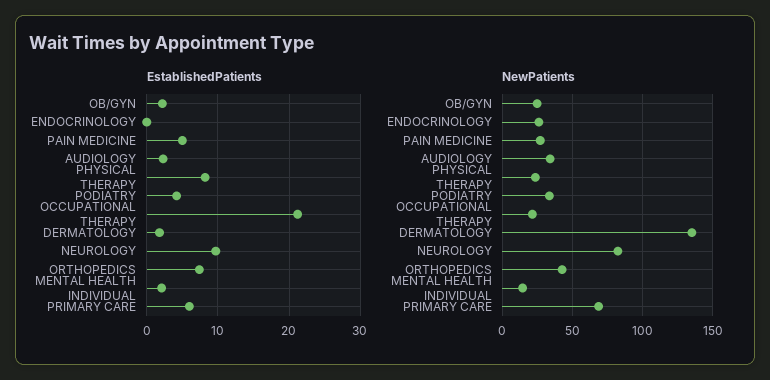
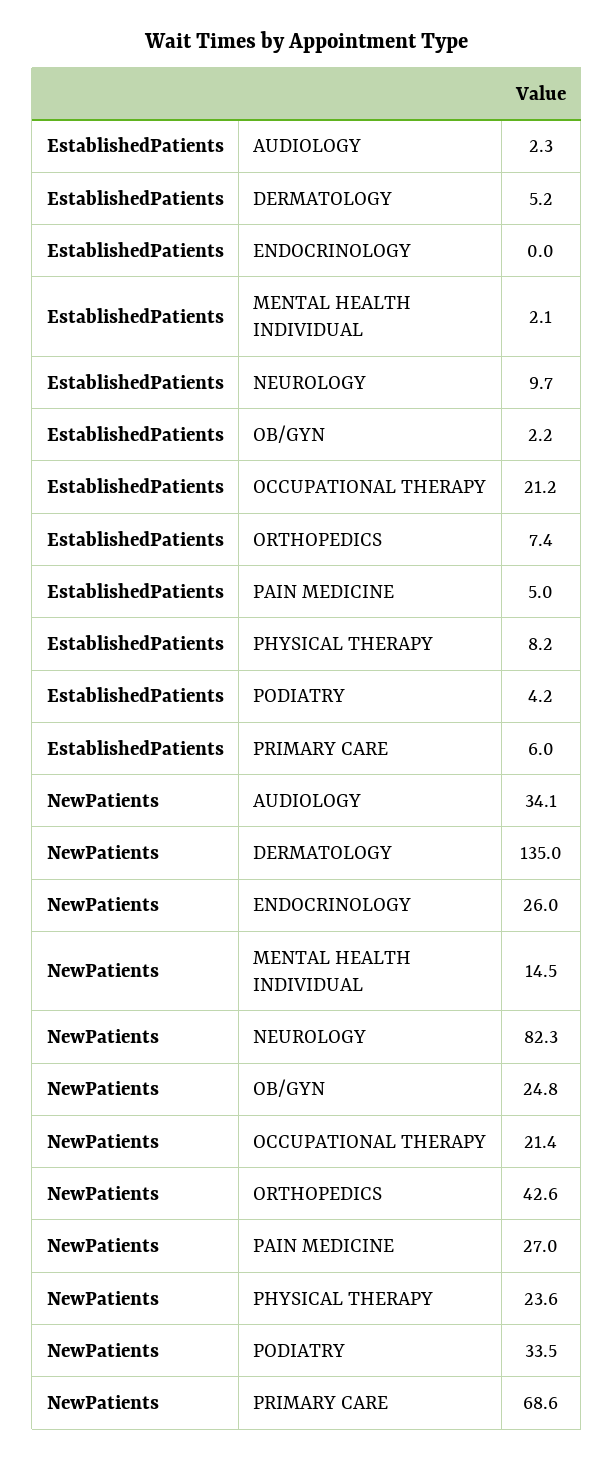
EstablishedPatients, DERMATOLOGY: 2 -> 5.2

